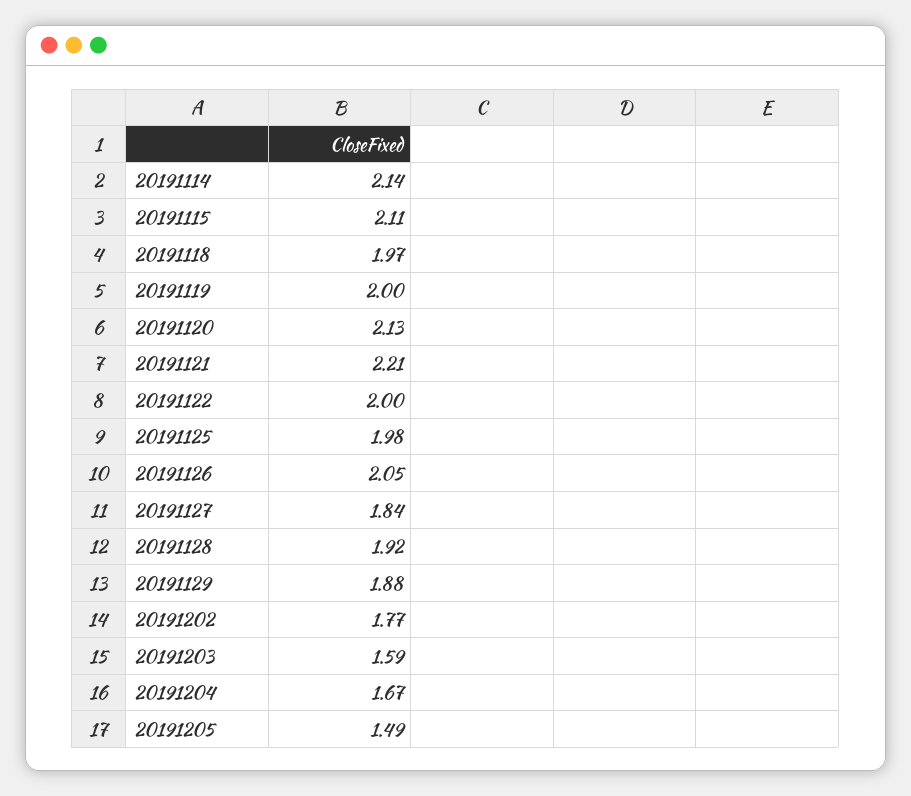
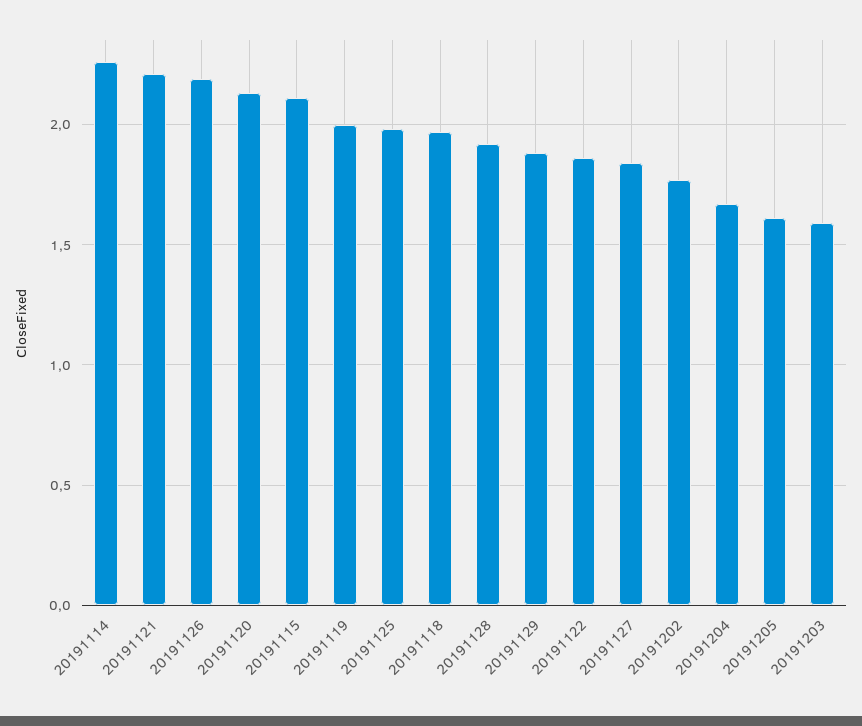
20191114: 2.14 -> 2.25
20191122: 2 -> 1.85
20191126: 2.05 -> 2.2
20191205: 1.49 -> 1.6

